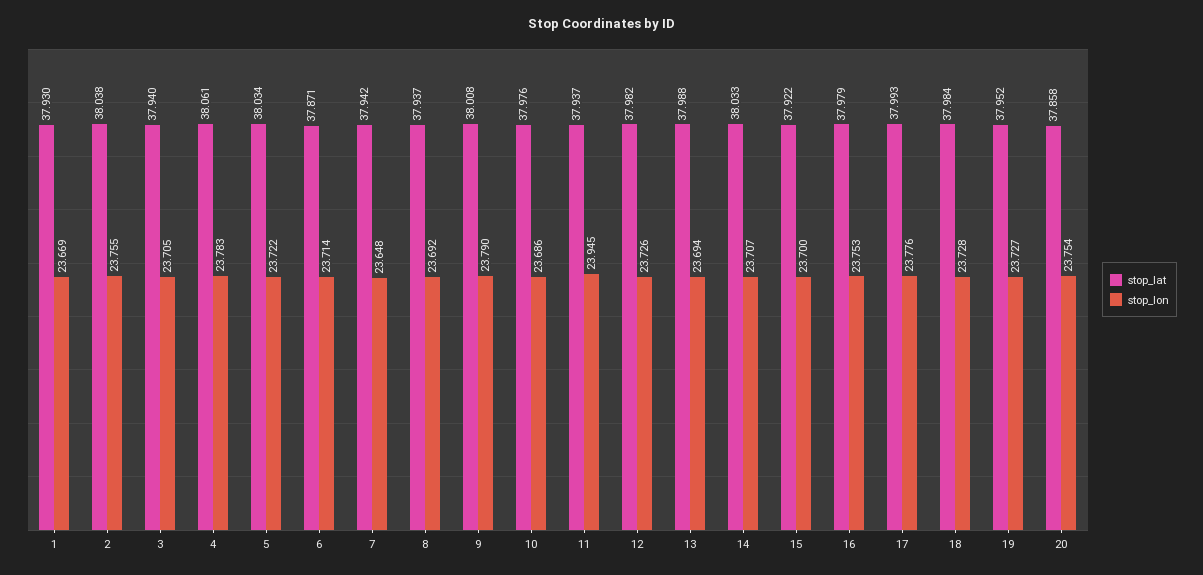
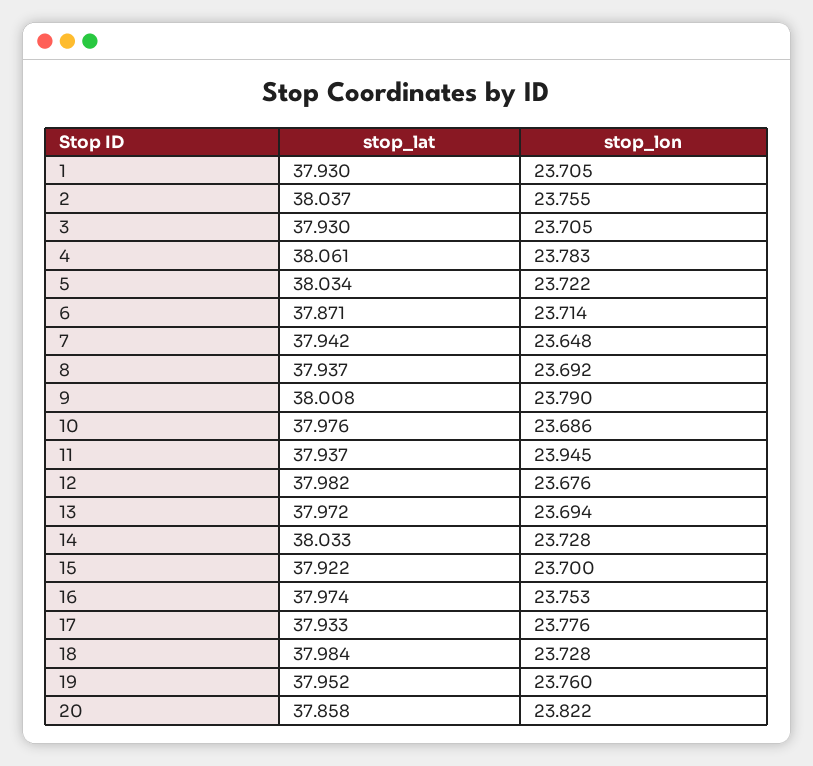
stop_lon, 1: 23.669 -> 23.705
stop_lat, 2: 38.038 -> 38.037
stop_lat, 3: 37.94 -> 37.93
stop_lon, 12: 23.726 -> 23.676
stop_lat, 13: 37.988 -> 37.972
stop_lon, 14: 23.707 -> 23.728
stop_lat, 16: 37.979 -> 37.974
stop_lat, 17: 37.993 -> 37.933
stop_lon, 19: 23.727 -> 23.76
stop_lon, 20: 23.754 -> 23.822

